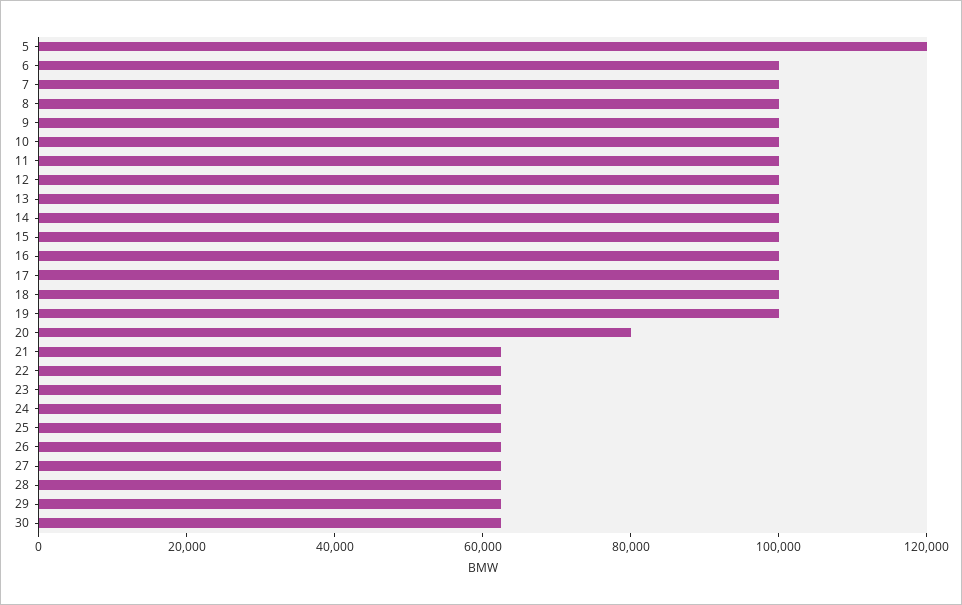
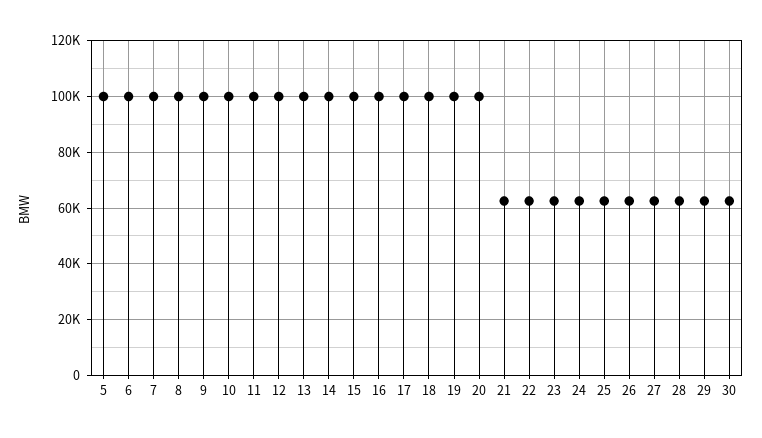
5: 120000 -> 100000
20: 80000 -> 100000

